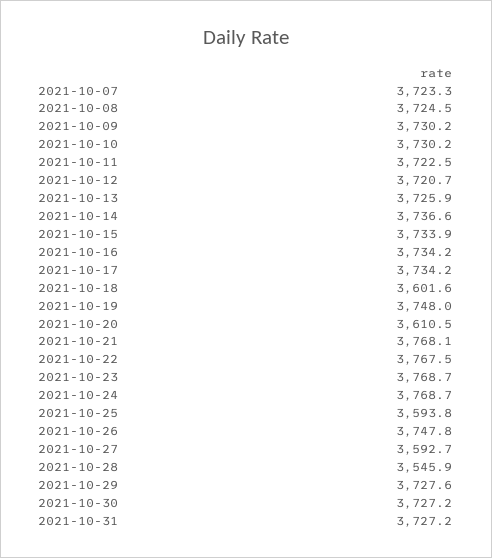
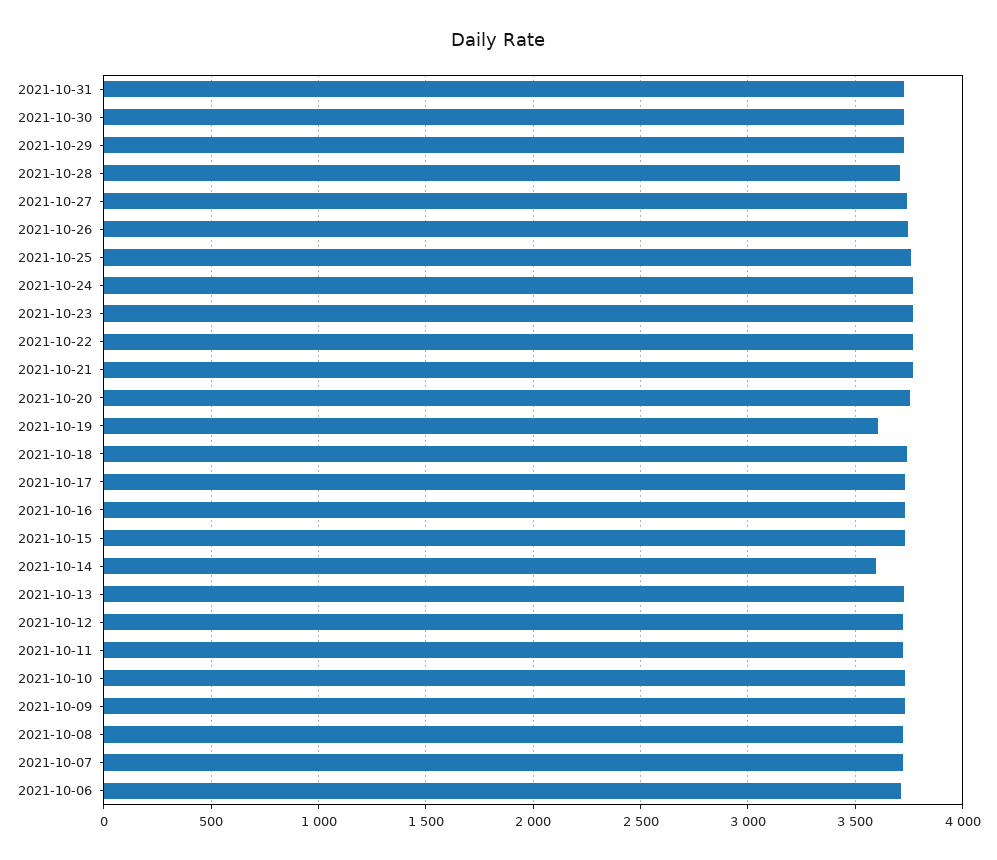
2021-10-14: 3736.6 -> 3600
2021-10-18: 3601.6 -> 3750
2021-10-19: 3748 -> 3600
2021-10-20: 3610.5 -> 3750
2021-10-25: 3593.8 -> 3750
2021-10-27: 3592.7 -> 3750
2021-10-28: 3545.9 -> 3700
2021-10-06: none -> 3700

